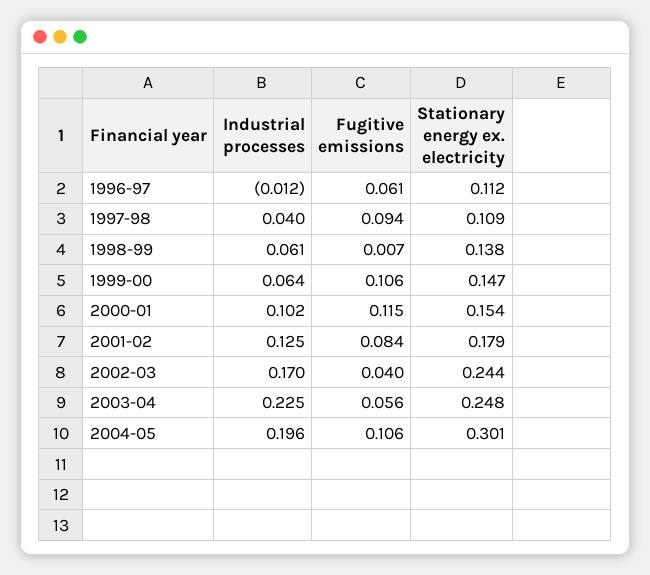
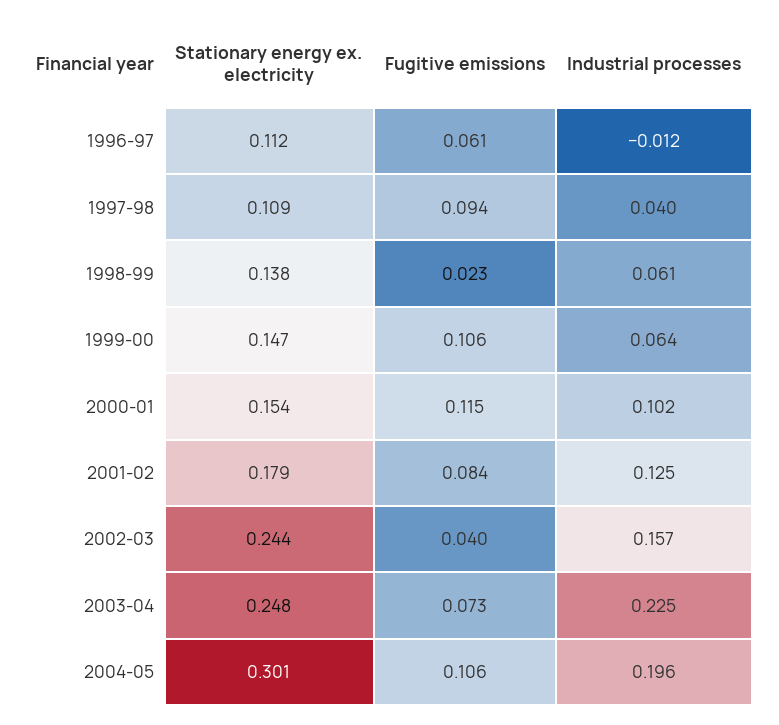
Fugitive emissions, 1998-99: 0.007 -> 0.023
Industrial processes, 2002-03: 0.17 -> 0.157
Fugitive emissions, 2003-04: 0.056 -> 0.073

